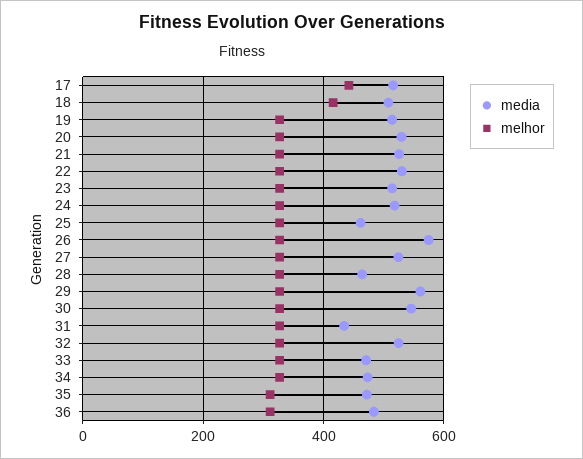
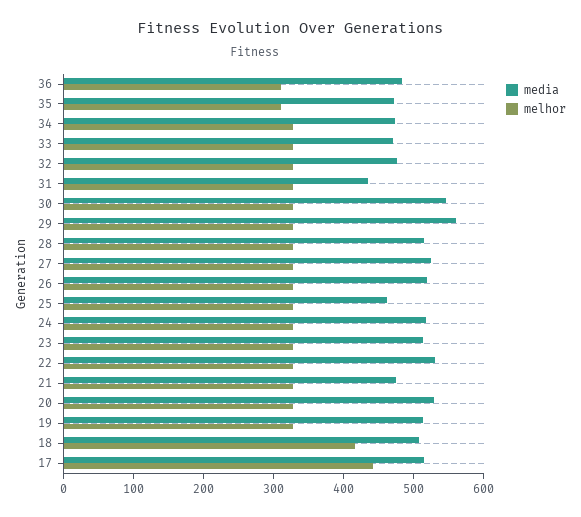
media, 21: 520 -> 480
media, 26: 580 -> 520
media, 28: 460 -> 520
media, 32: 520 -> 480

